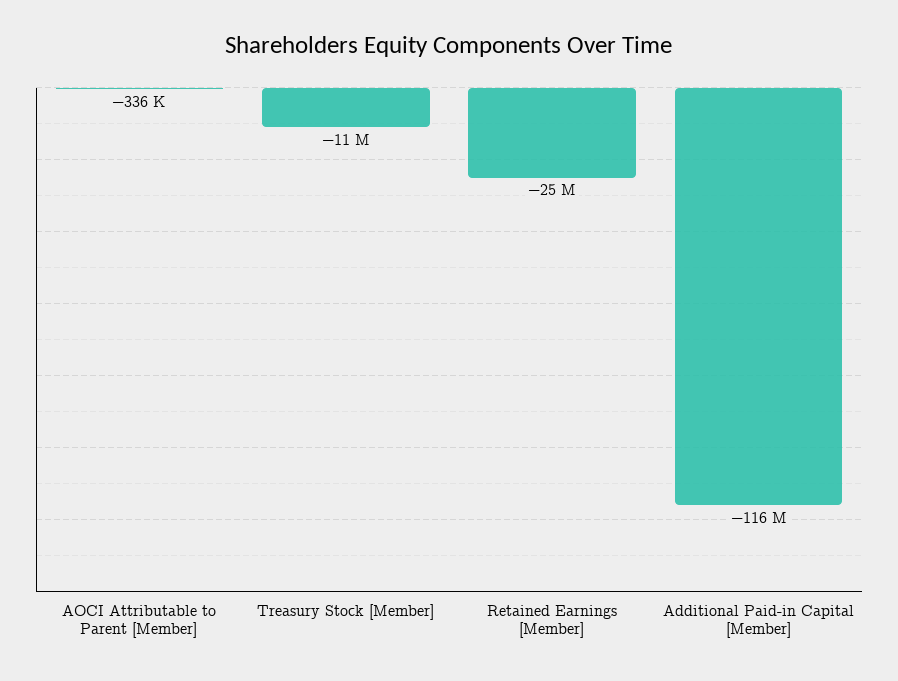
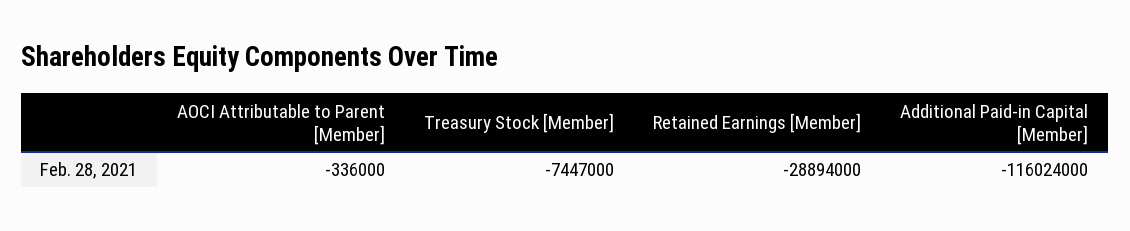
Treasury Stock [Member]: -11000000 -> -7447000
Retained Earnings [Member]: -25000000 -> -28894000

